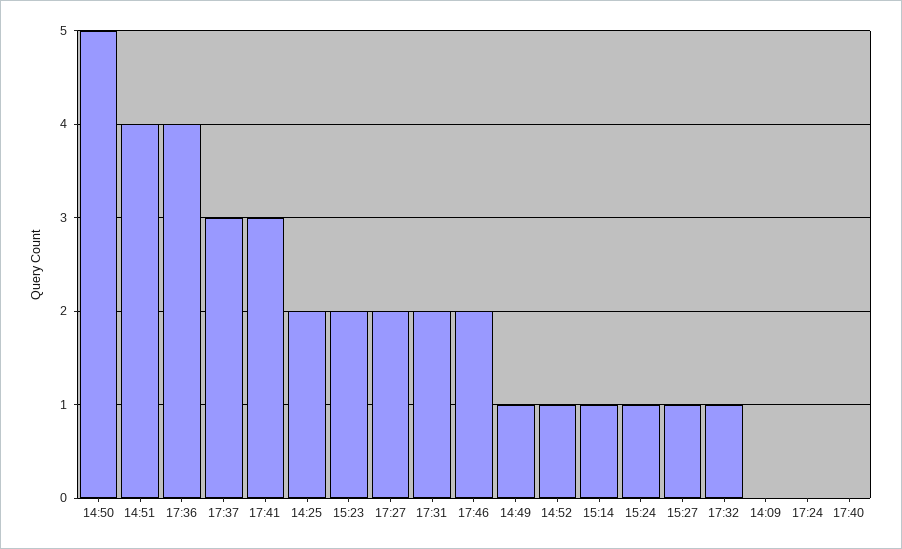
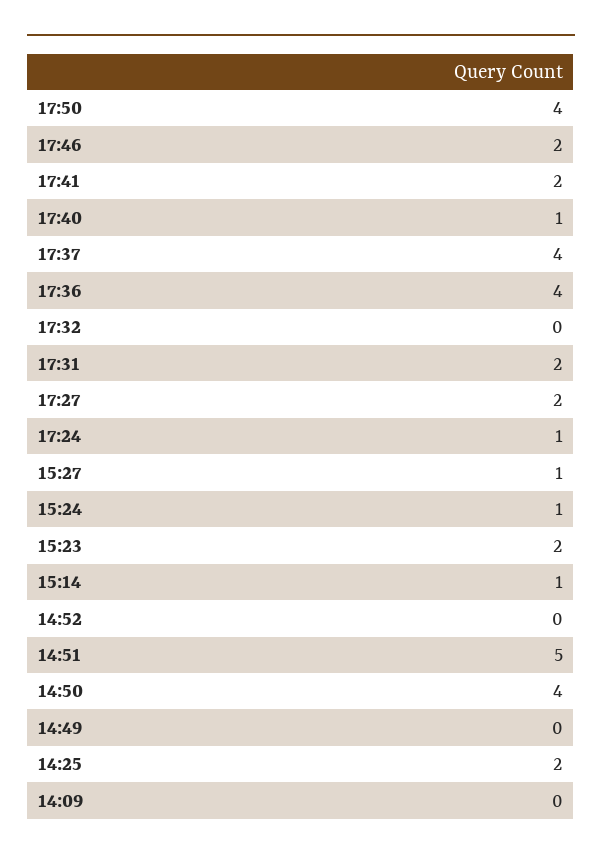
14:50: 5 -> 4
14:51: 4 -> 5
17:37: 3 -> 4
17:41: 3 -> 2
14:49: 1 -> 0
14:52: 1 -> 0
17:32: 1 -> 0
17:24: 0 -> 1
17:40: 0 -> 1
17:50: none -> 4

